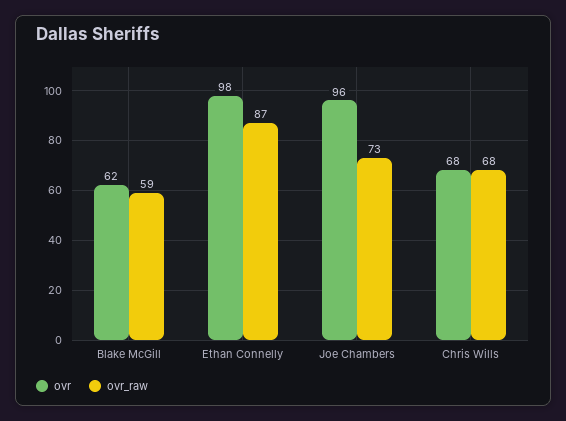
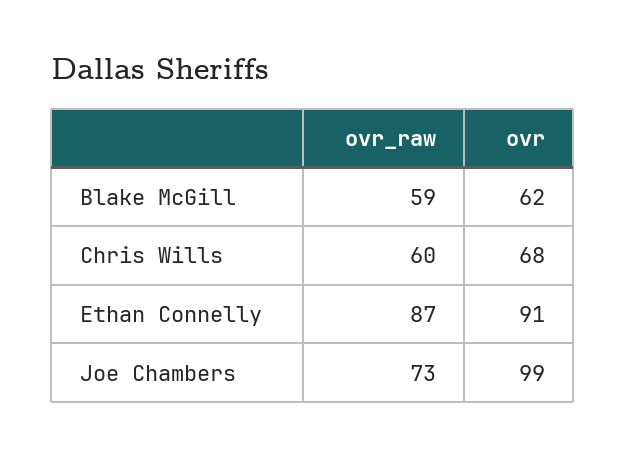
ovr, Ethan Connelly: 98 -> 91
ovr, Joe Chambers: 96 -> 99
ovr_raw, Chris Wills: 68 -> 60

